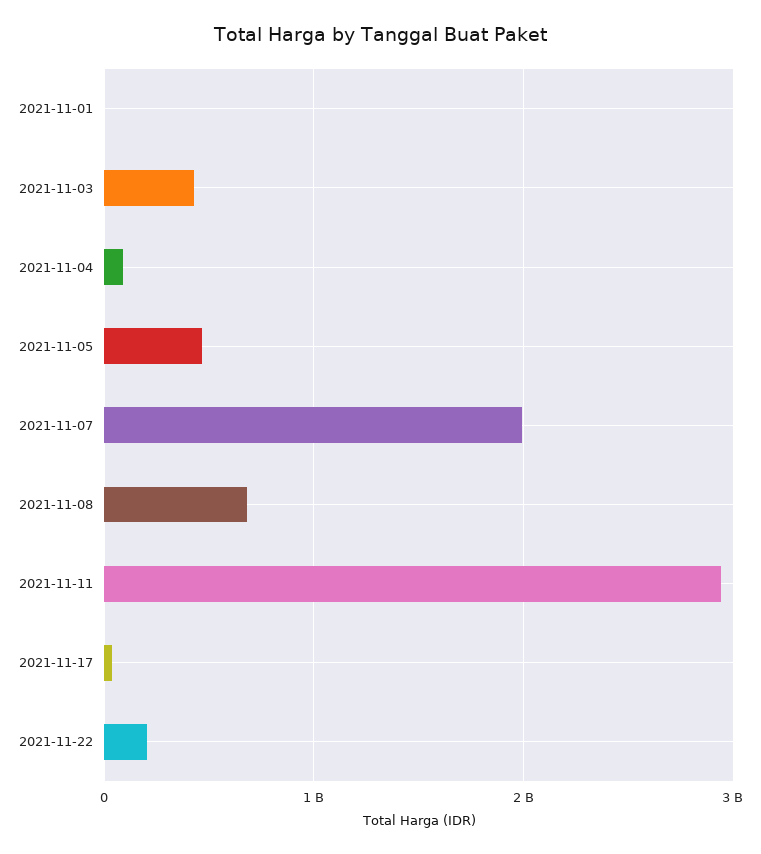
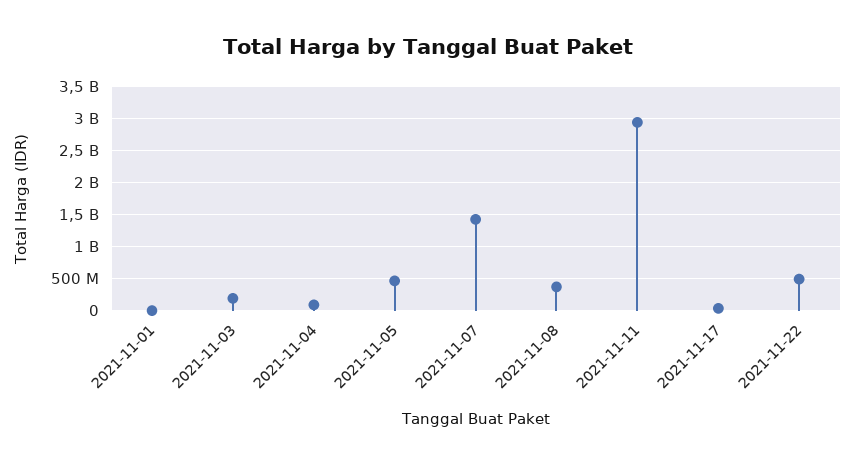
2021-11-03: 400000000 -> 200000000
2021-11-07: 2000000000 -> 1400000000
2021-11-08: 700000000 -> 400000000
2021-11-22: 200000000 -> 500000000

